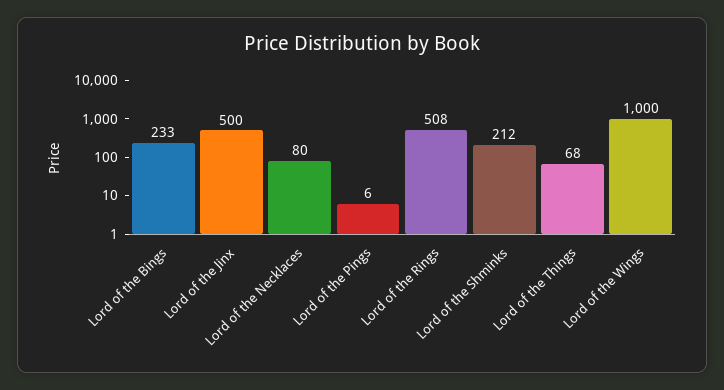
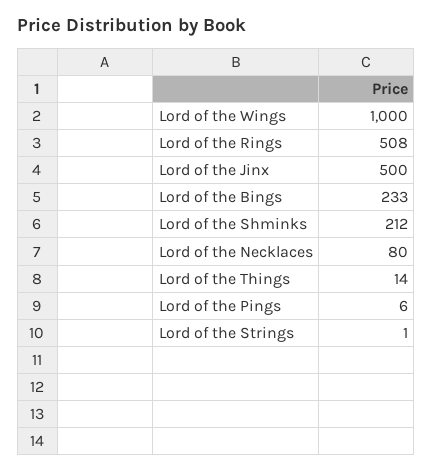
Lord of the Things: 68 -> 14
Lord of the Strings: none -> 1

